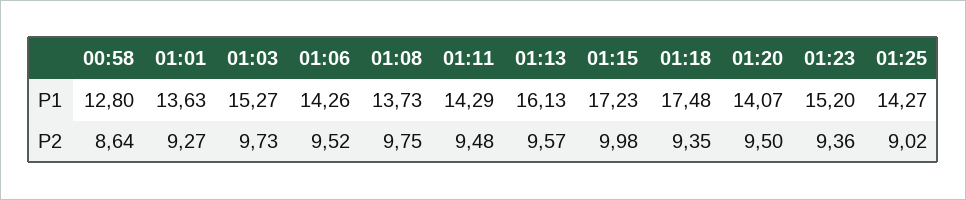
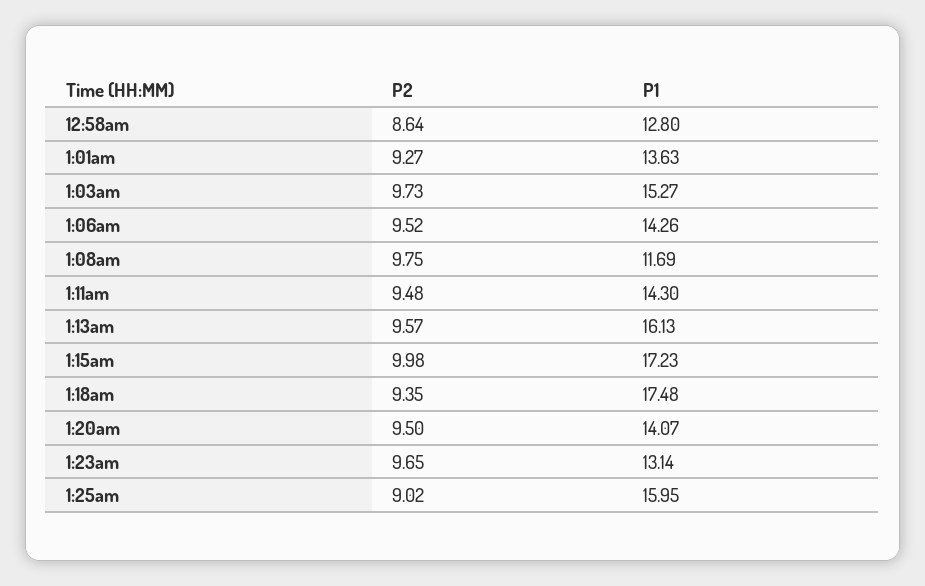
01:08, P1: 13.73 -> 11.69
01:11, P1: 14.29 -> 14.3
01:23, P1: 15.2 -> 13.14
01:25, P1: 14.27 -> 15.95
01:23, P2: 9.36 -> 9.65

